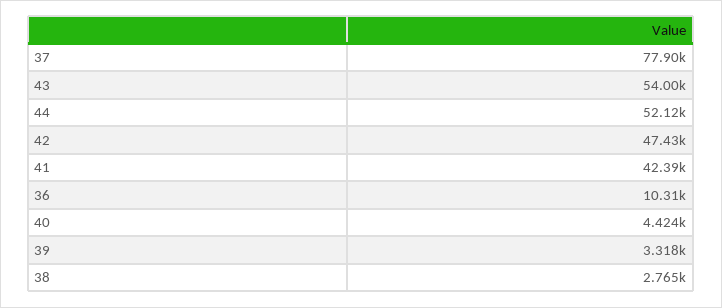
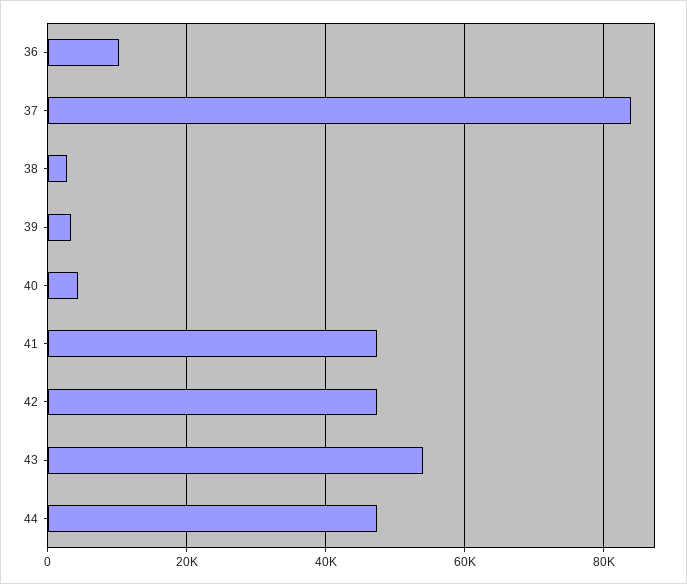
37: 77900 -> 84000
44: 52120 -> 48000
41: 42390 -> 48000

